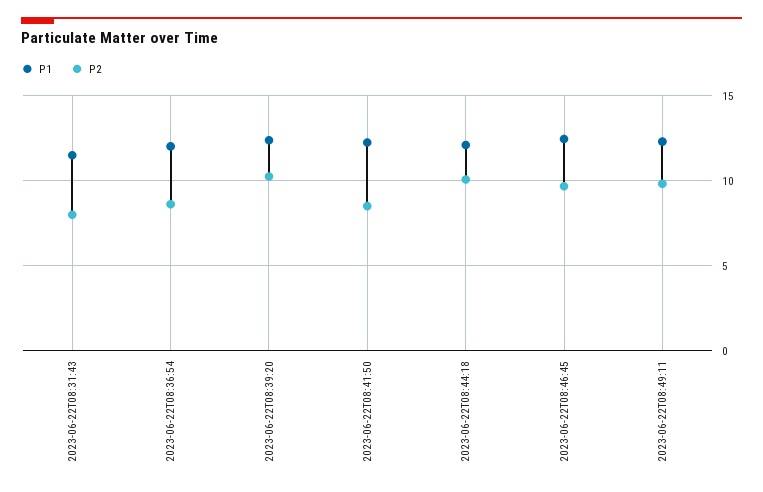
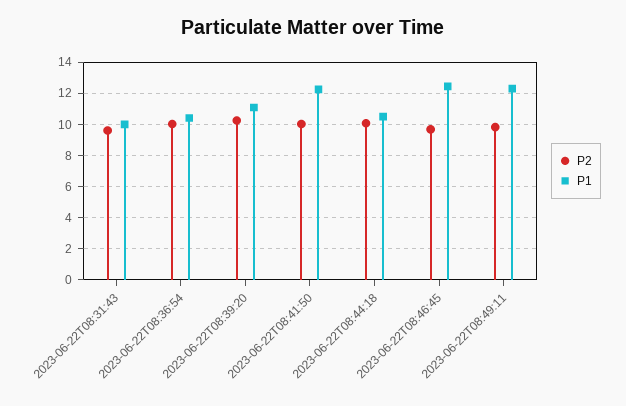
P1, 2023-06-22T08:31:43: 11.5 -> 10
P2, 2023-06-22T08:31:43: 8 -> 9.5
P1, 2023-06-22T08:36:54: 12 -> 10.5
P2, 2023-06-22T08:36:54: 8.5 -> 10
P1, 2023-06-22T08:39:20: 12.5 -> 11
P2, 2023-06-22T08:41:50: 8.5 -> 10
P1, 2023-06-22T08:44:18: 12 -> 10.5

